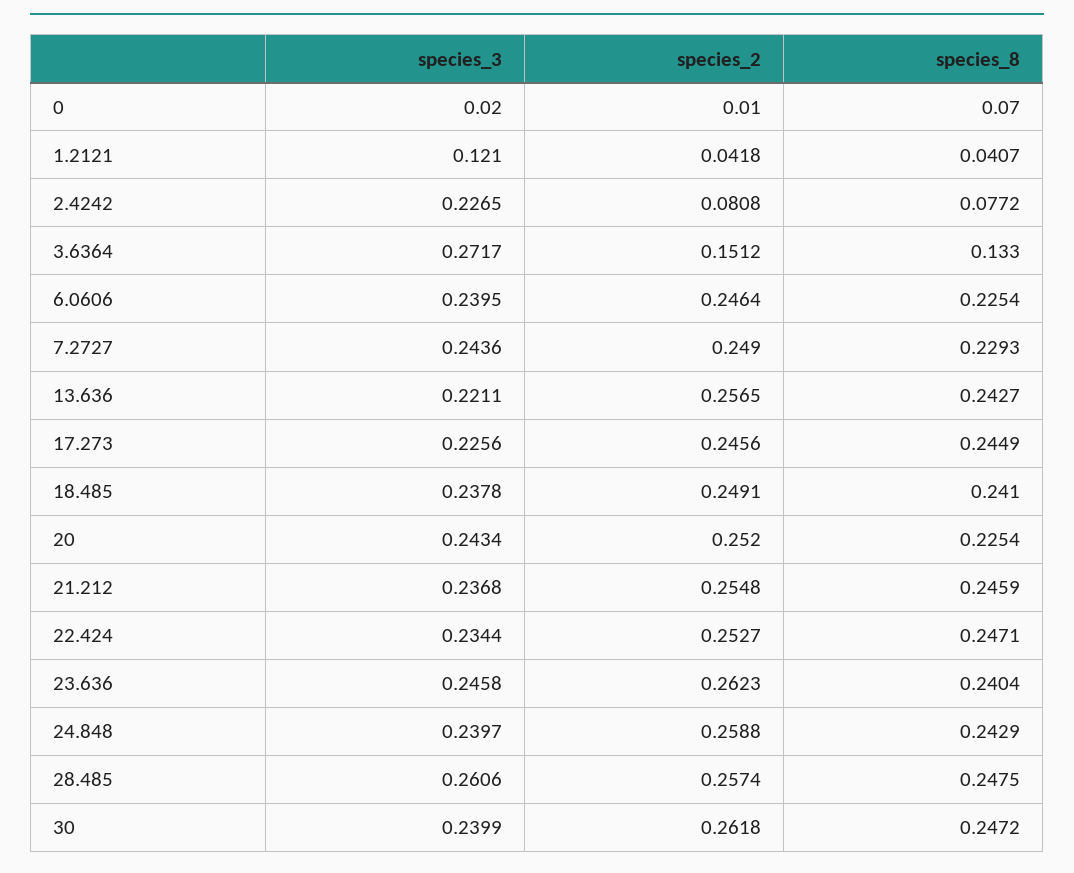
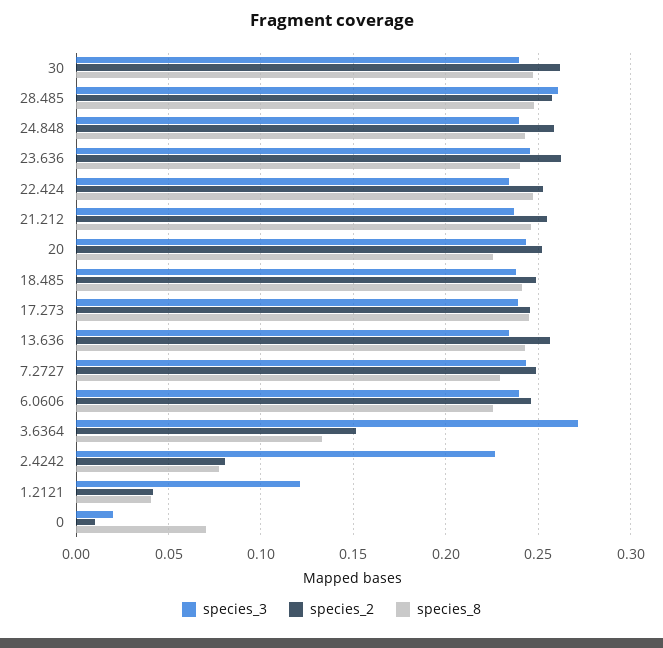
species_3, 13.636: 0.2211 -> 0.235
species_3, 17.273: 0.2256 -> 0.24

